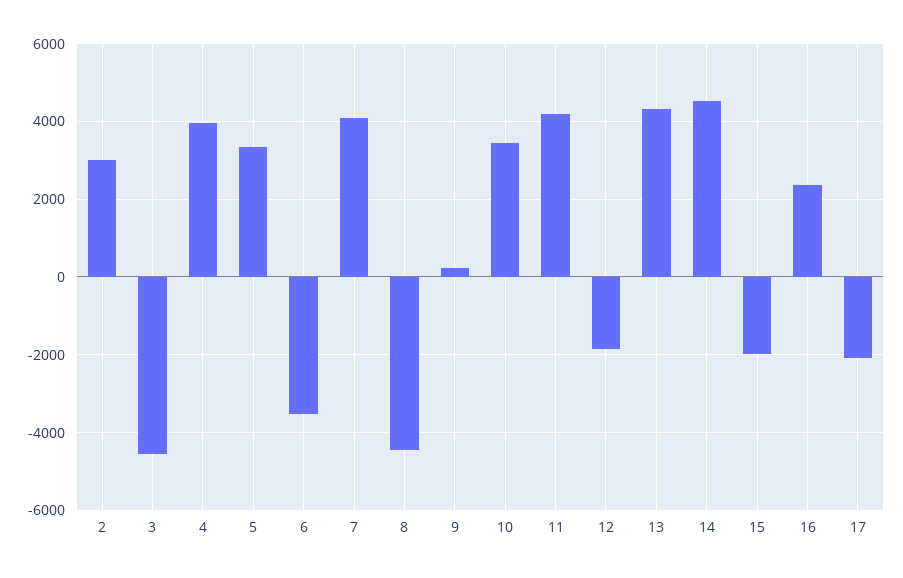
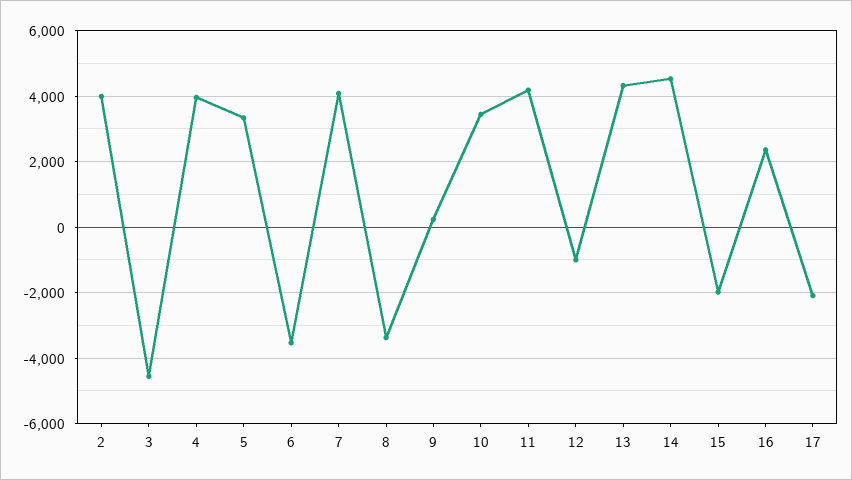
2: 3000 -> 4000
8: -4400 -> -3400
12: -1800 -> -1000

